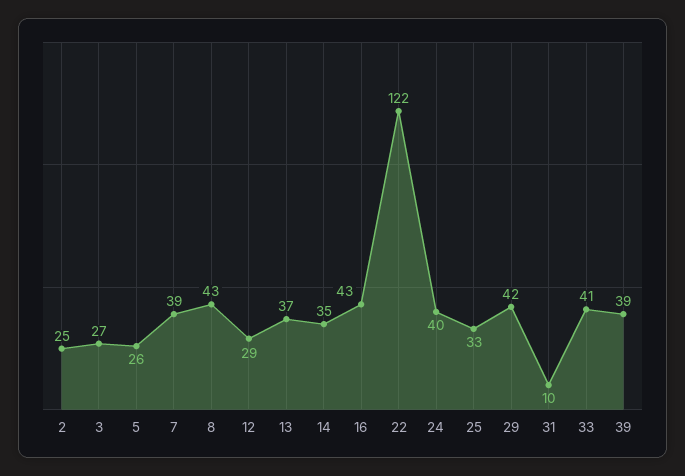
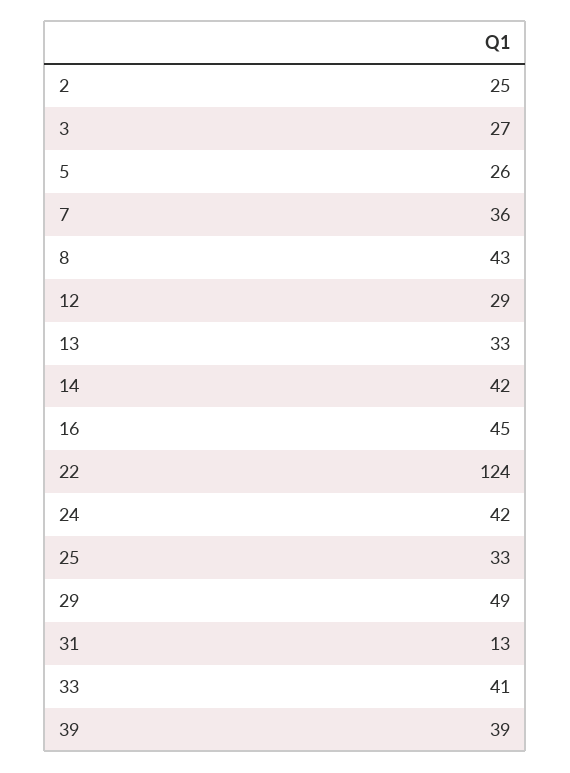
7: 39 -> 36
13: 37 -> 33
14: 35 -> 42
16: 43 -> 45
22: 122 -> 124
24: 40 -> 42
29: 42 -> 49
31: 10 -> 13

